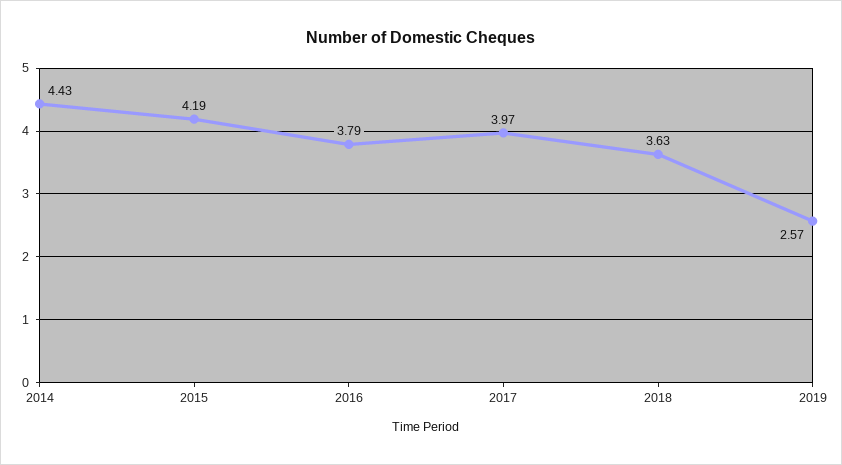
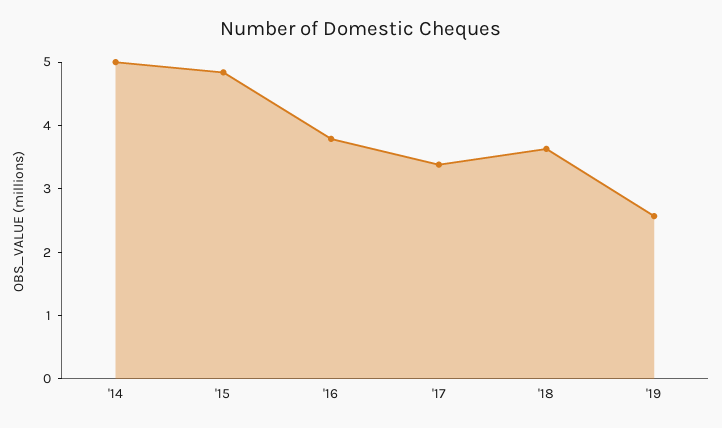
2014: 4.43 -> 5
2015: 4.19 -> 4.8
2017: 3.97 -> 3.4

